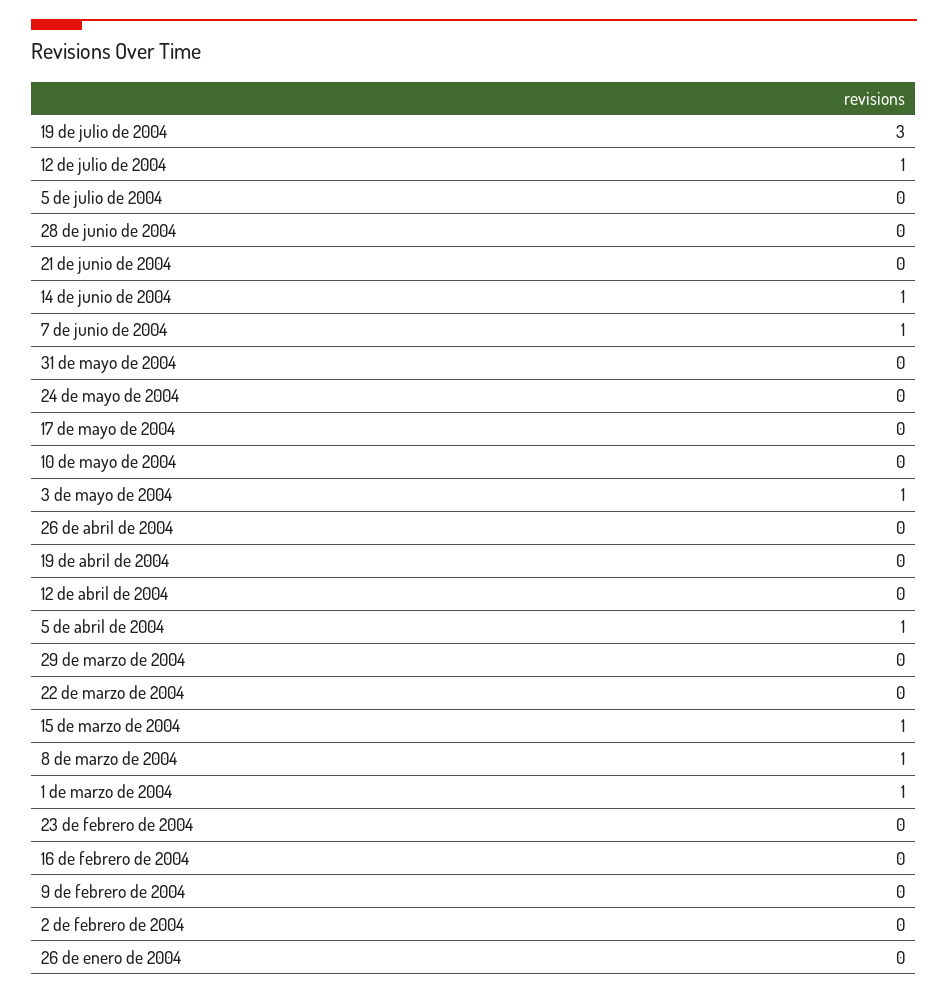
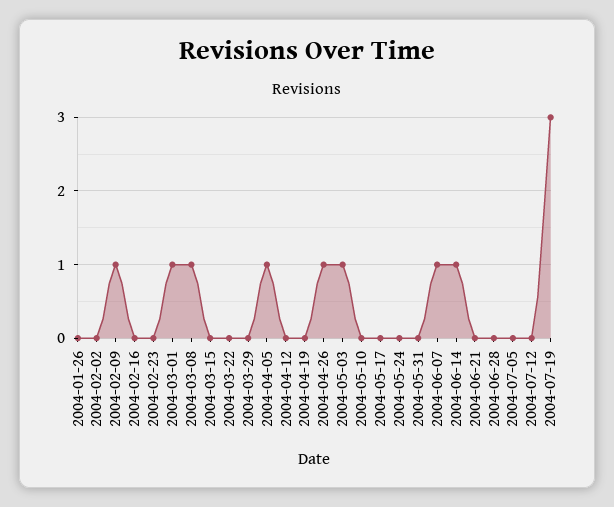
12 de julio de 2004: 1 -> 0
26 de abril de 2004: 0 -> 1
15 de marzo de 2004: 1 -> 0
9 de febrero de 2004: 0 -> 1

